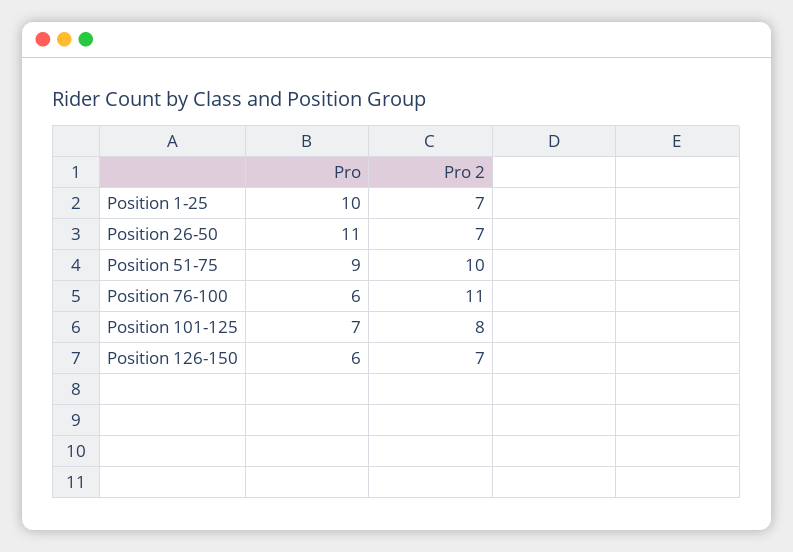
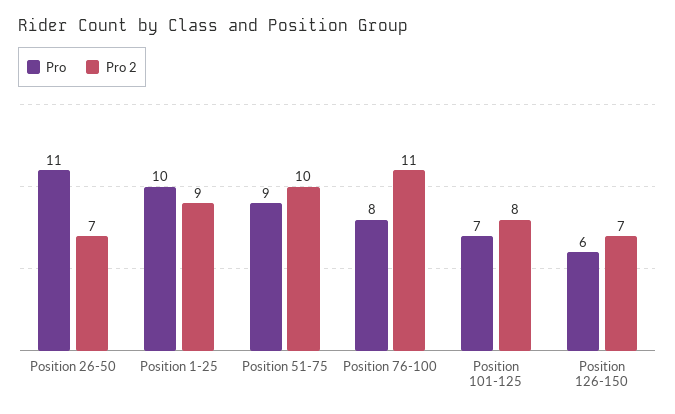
Pro 2, Position 1-25: 7 -> 9
Pro, Position 76-100: 6 -> 8

